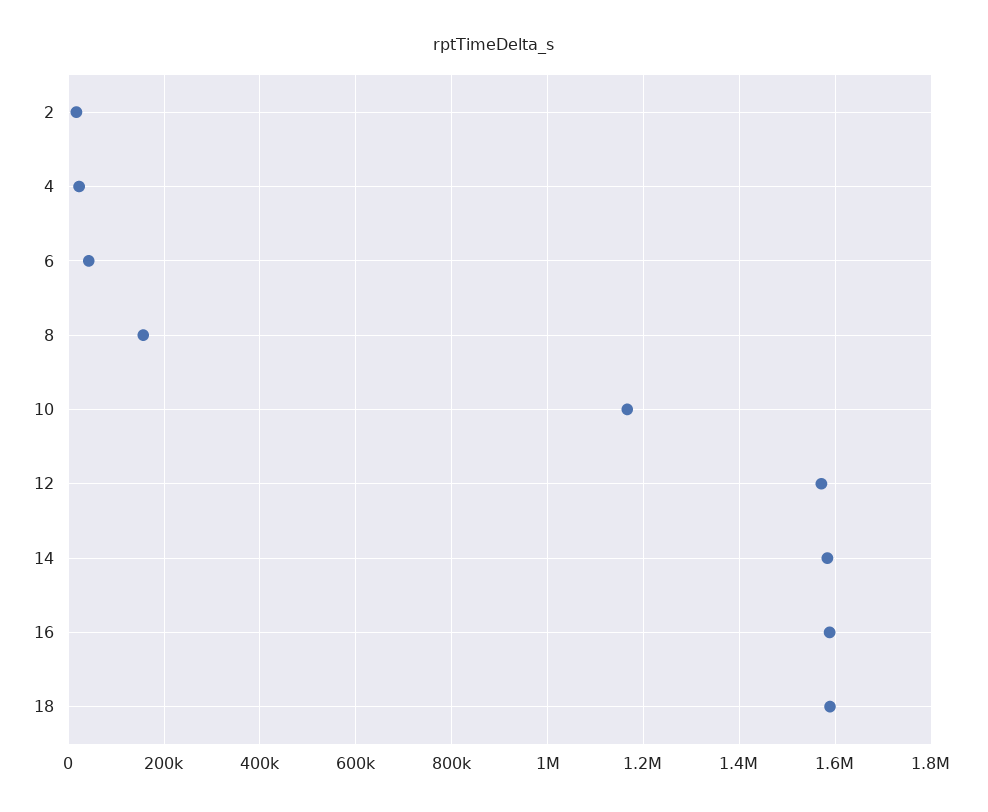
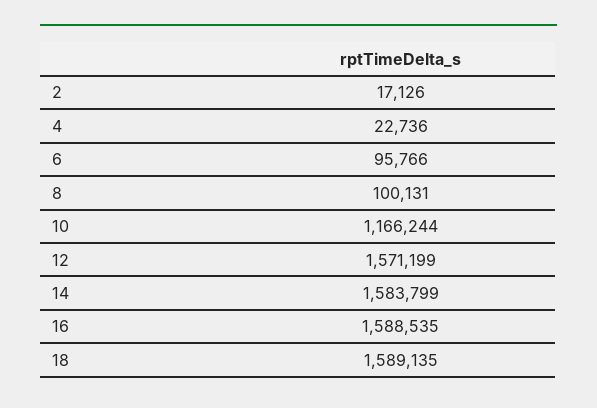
6: 40000 -> 95766
8: 160000 -> 100131

